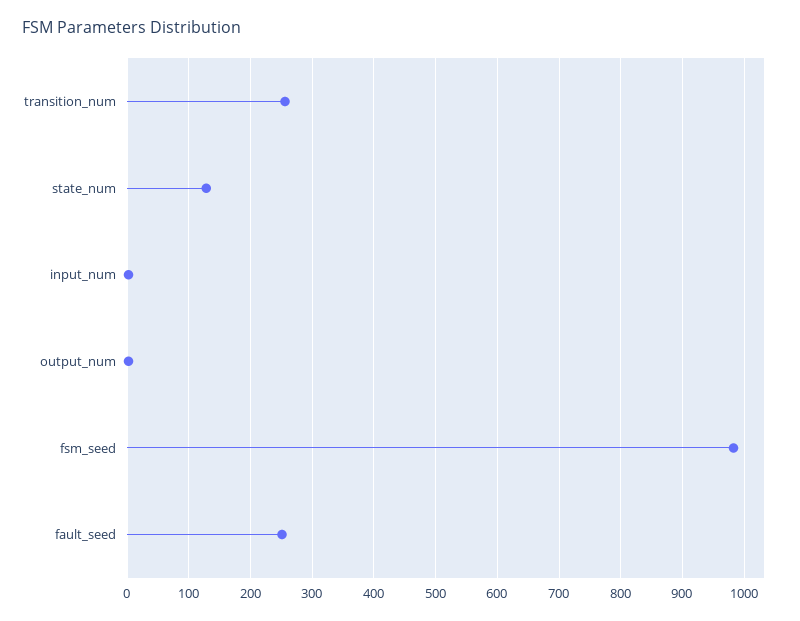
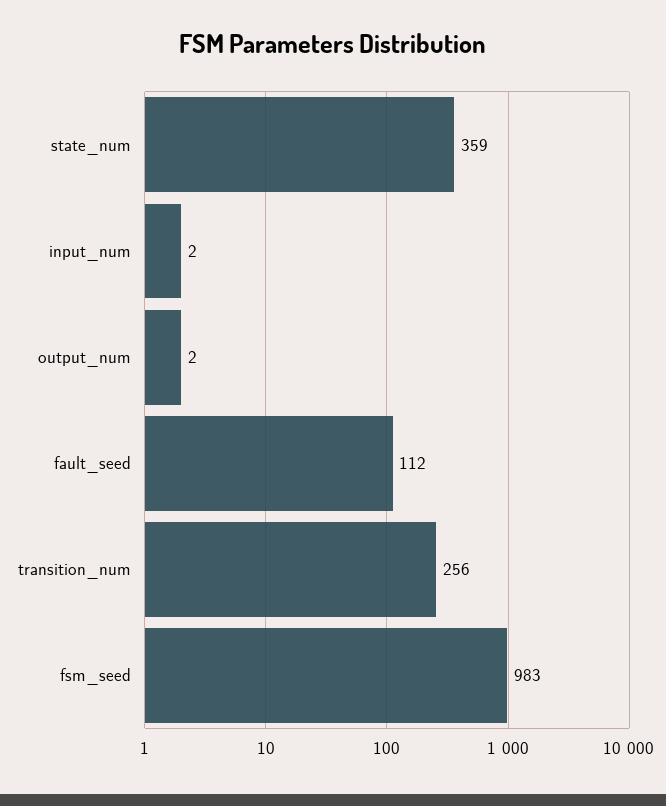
state_num: 130 -> 359
fault_seed: 250 -> 112

